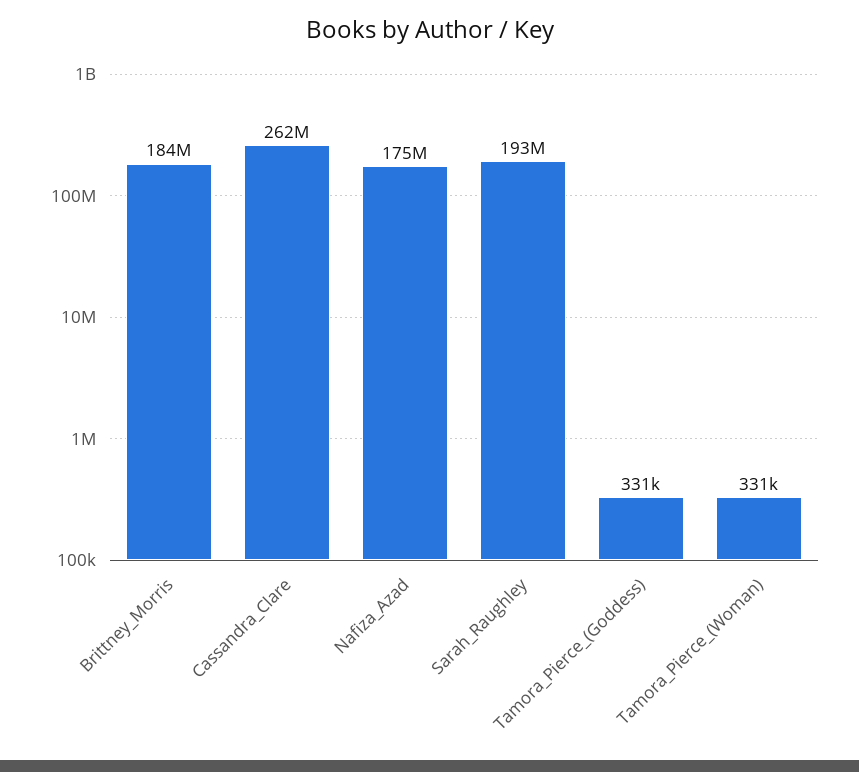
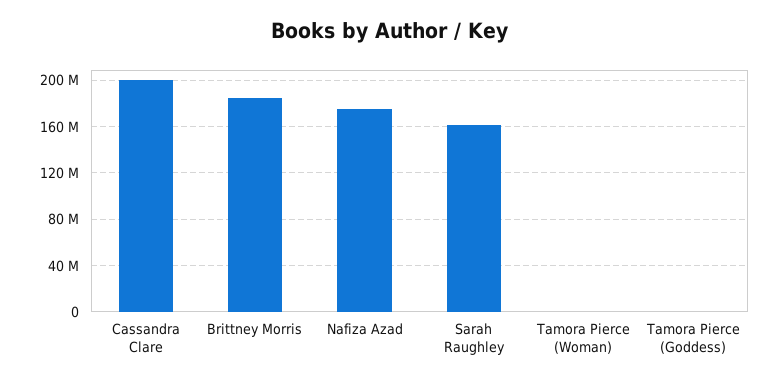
Cassandra_Clare: 262000000 -> 200000000
Sarah_Raughley: 193000000 -> 160000000

